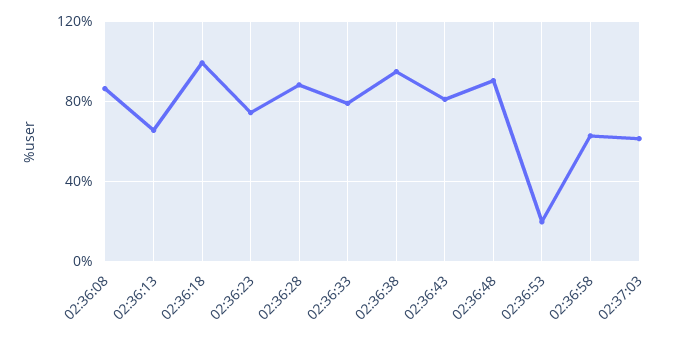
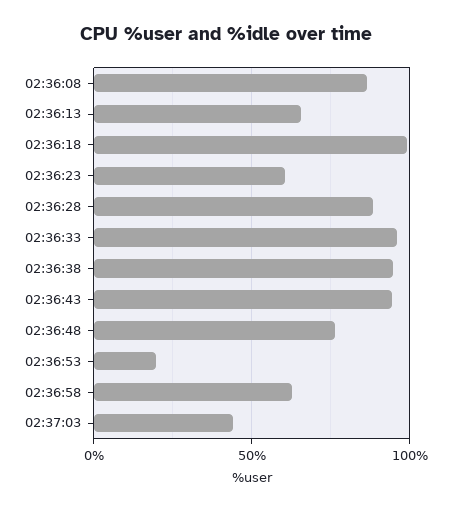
02:36:23: 75 -> 60
02:36:33: 80 -> 95
02:36:43: 80 -> 95
02:36:48: 90 -> 75
02:37:03: 60 -> 45

